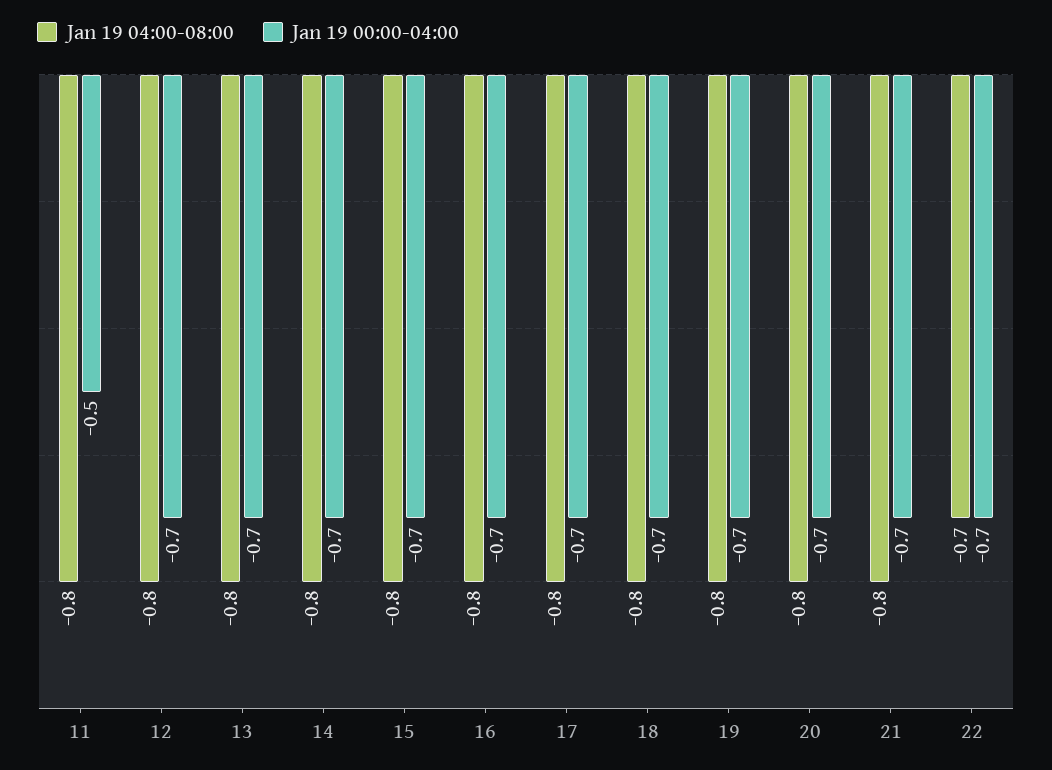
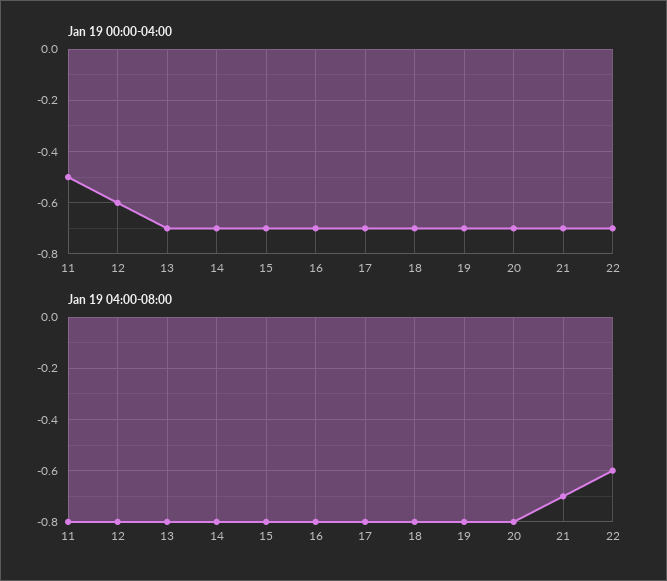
Jan 19 00:00-04:00, 12: -0.7 -> -0.6
Jan 19 04:00-08:00, 21: -0.8 -> -0.7
Jan 19 04:00-08:00, 22: -0.7 -> -0.6

